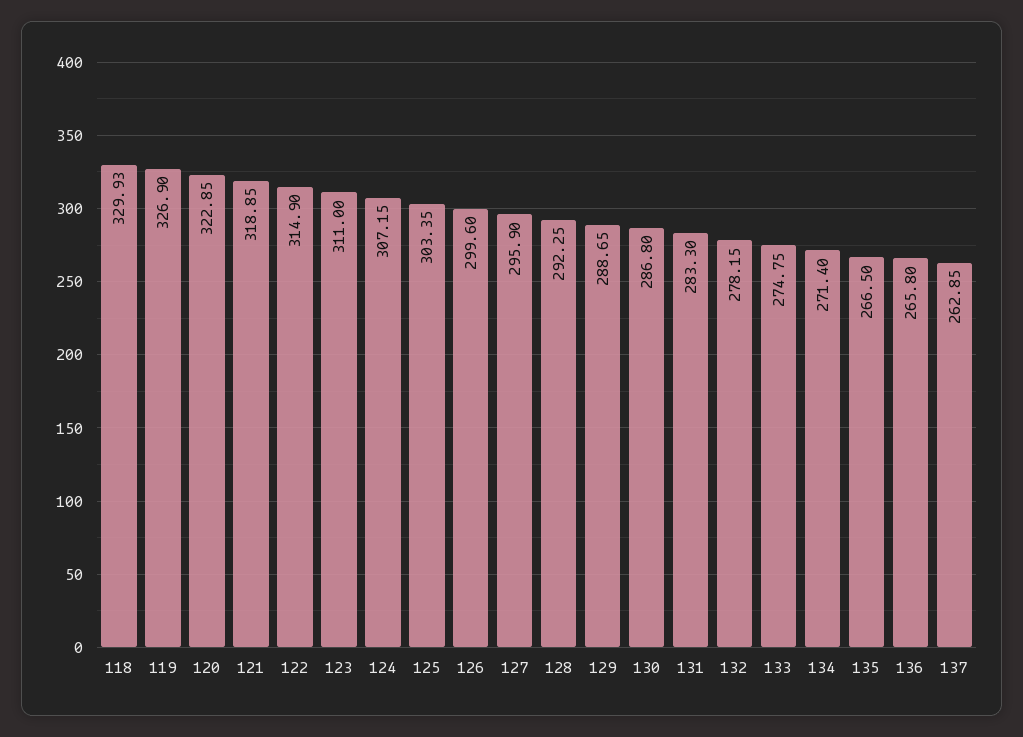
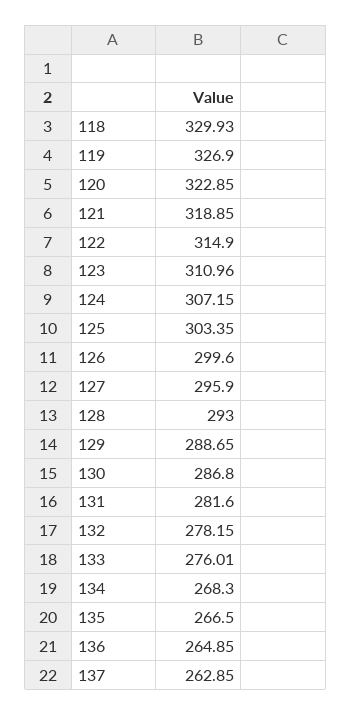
123: 311 -> 310.96
128: 292.25 -> 293
131: 283.3 -> 281.6
133: 274.75 -> 276.01
134: 271.4 -> 268.3
136: 265.8 -> 264.85

